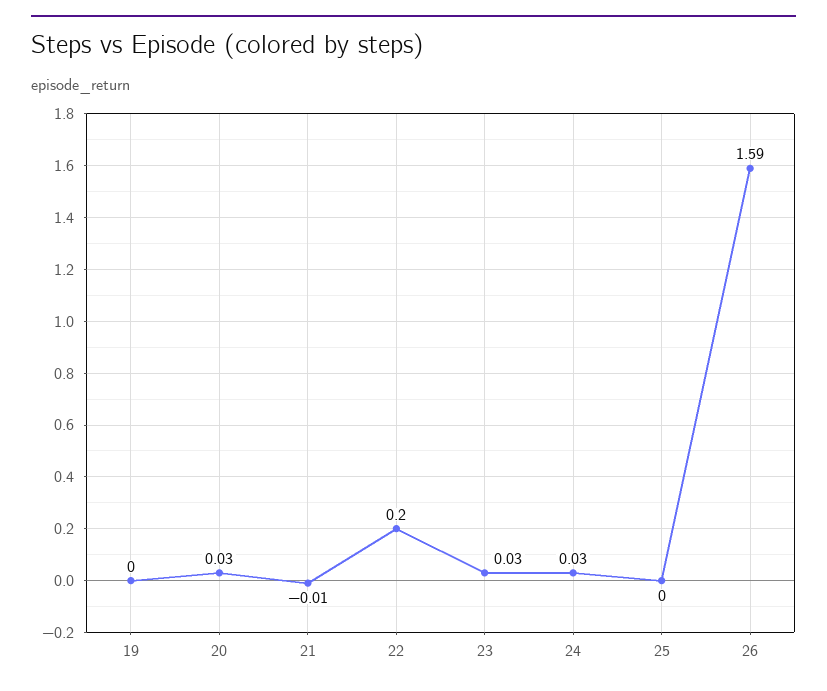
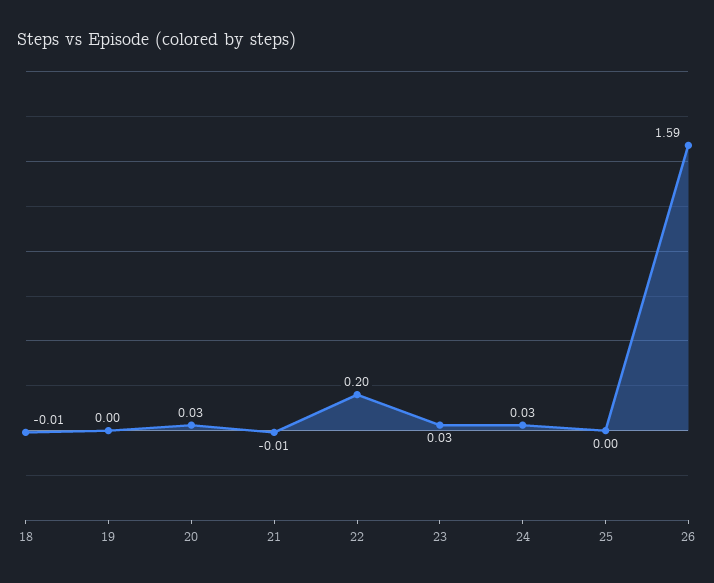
18: none -> -0.01

